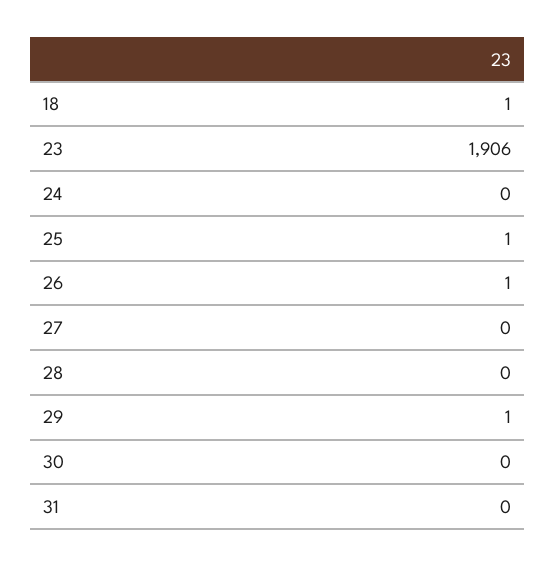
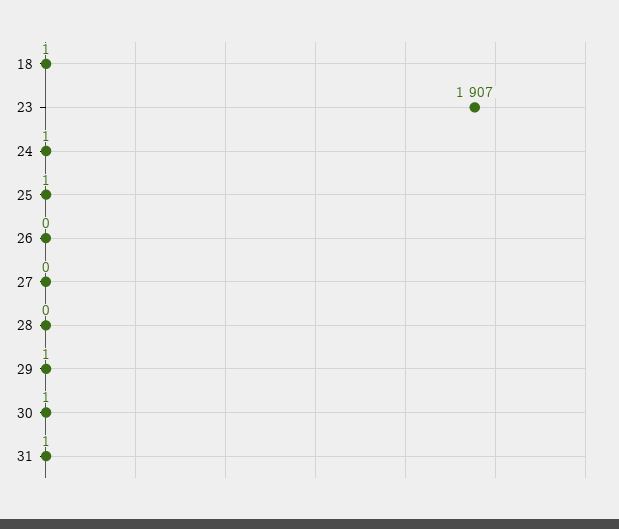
23: 1906 -> 1907
24: 0 -> 1
26: 1 -> 0
30: 0 -> 1
31: 0 -> 1

